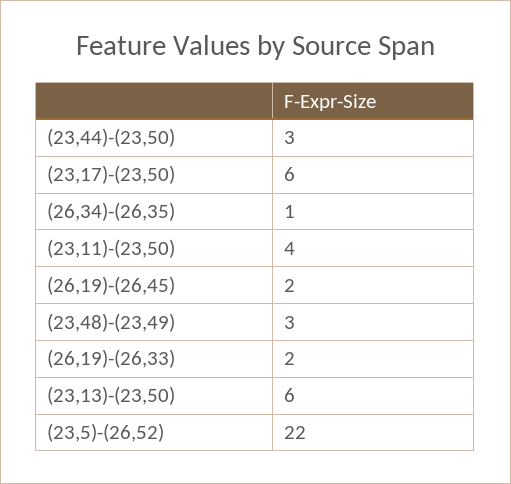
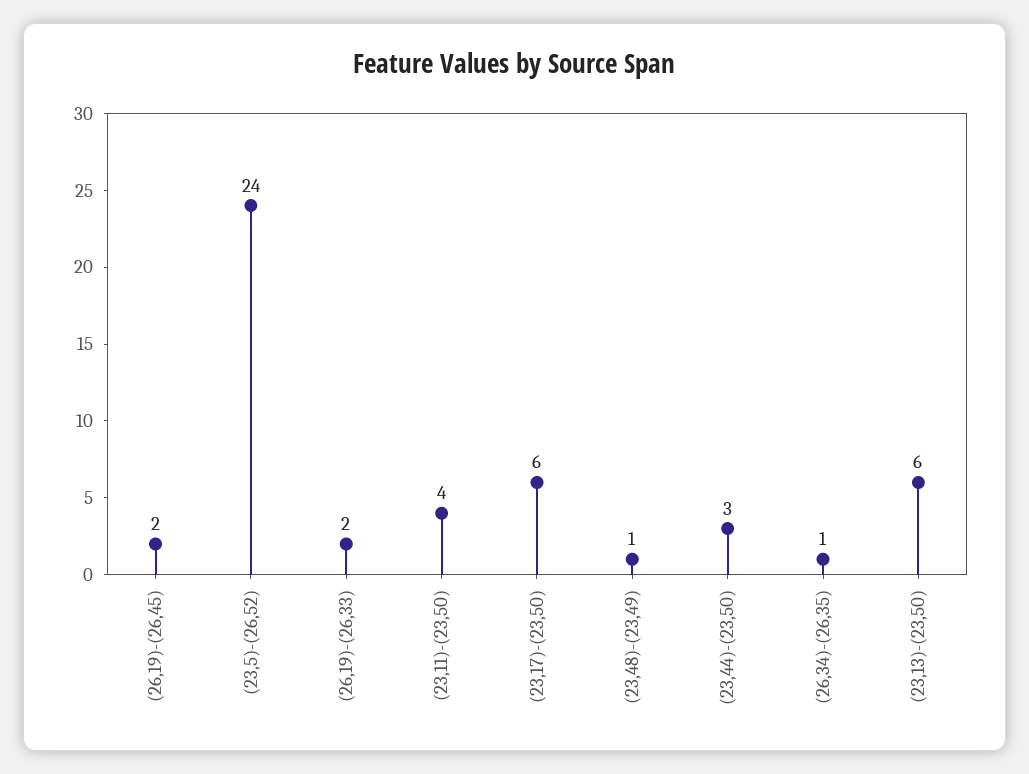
(23,48)-(23,49): 3 -> 1
(23,5)-(26,52): 22 -> 24

